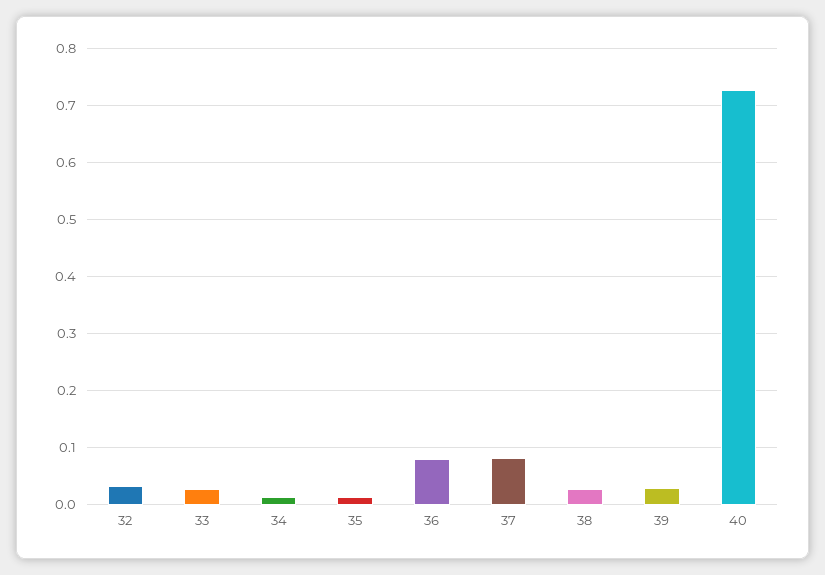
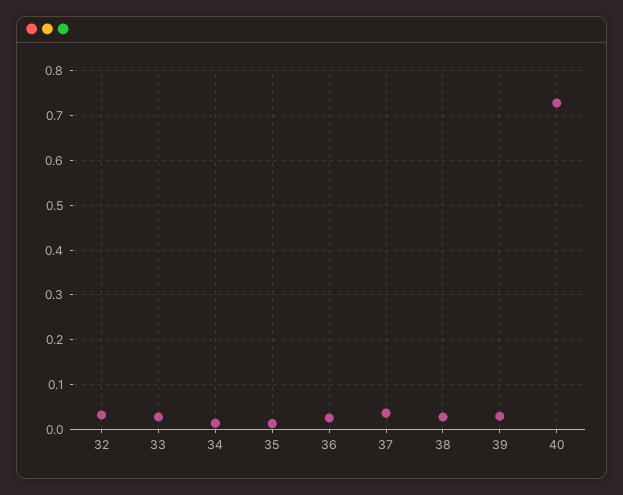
36: 0.08 -> 0.02
37: 0.08 -> 0.04

